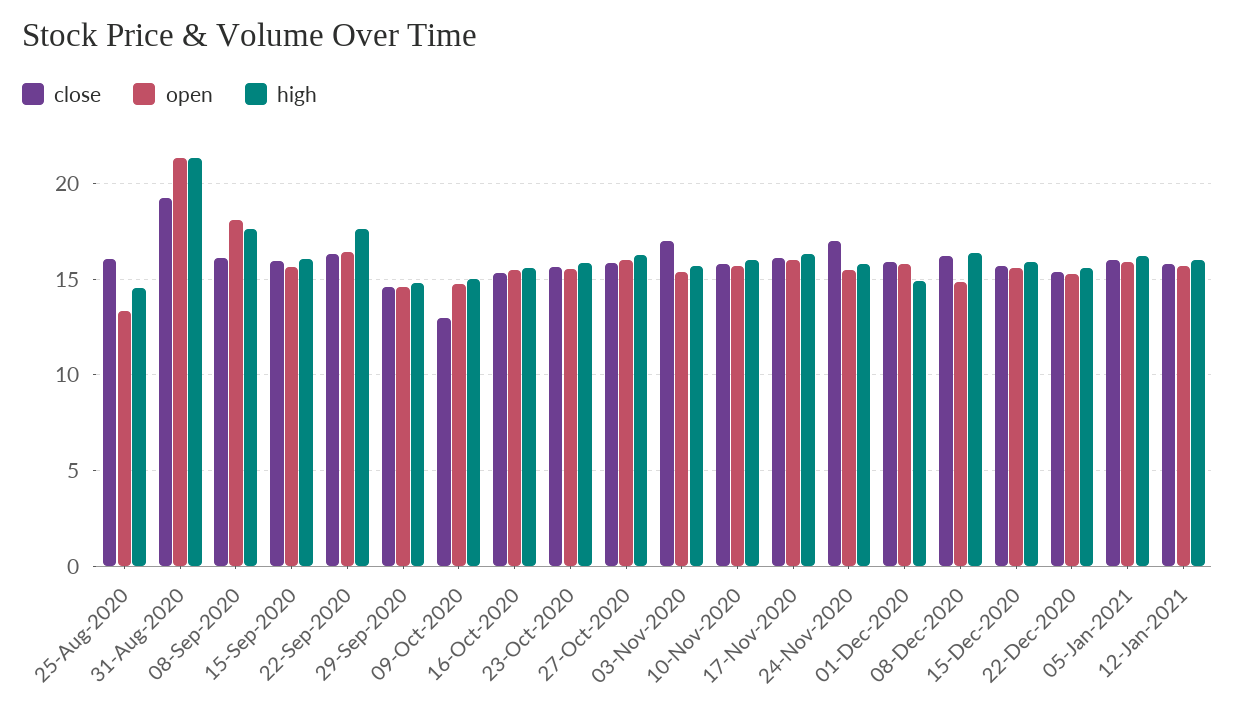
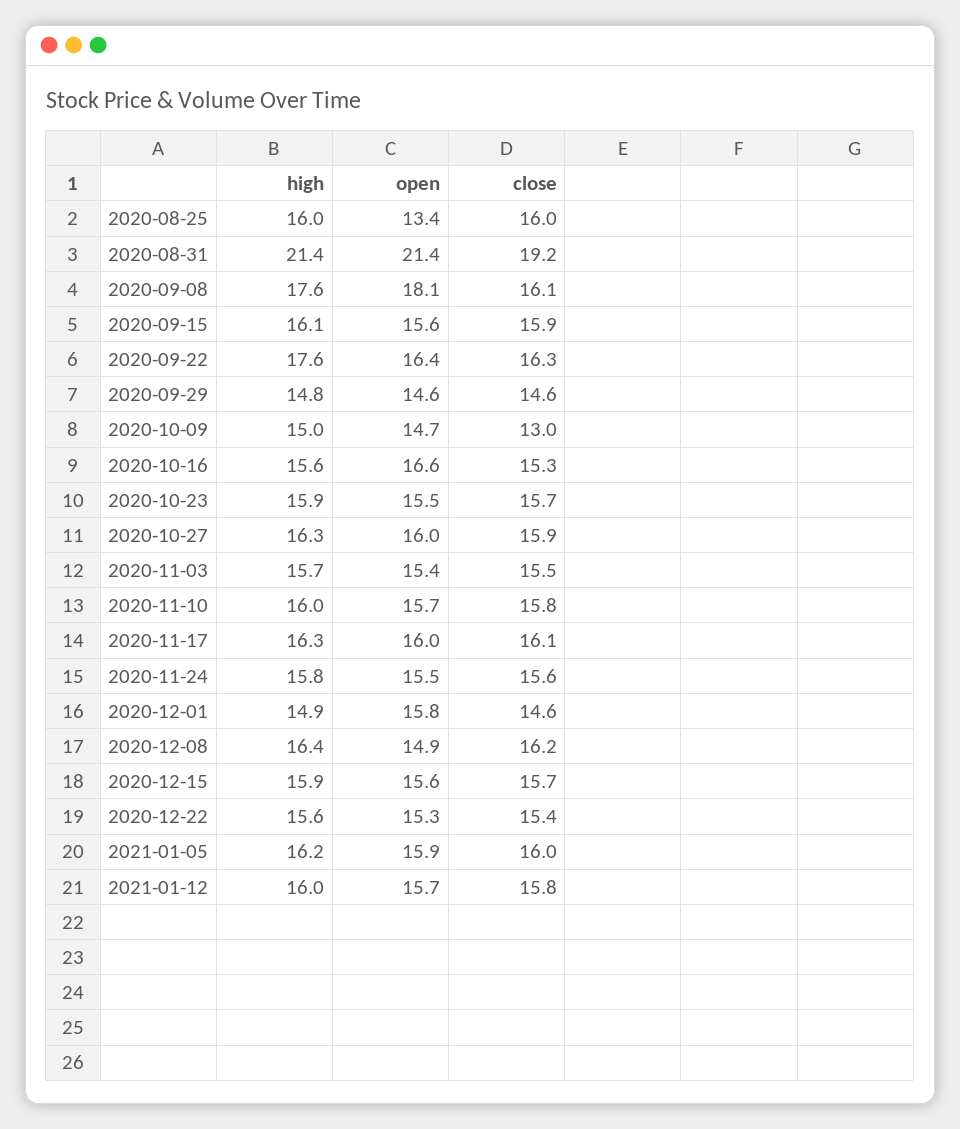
high, 25-Aug-2020: 14.5 -> 16
open, 16-Oct-2020: 15.5 -> 16.6
close, 03-Nov-2020: 17 -> 15.5
close, 24-Nov-2020: 17 -> 15.6
close, 01-Dec-2020: 16 -> 14.6

